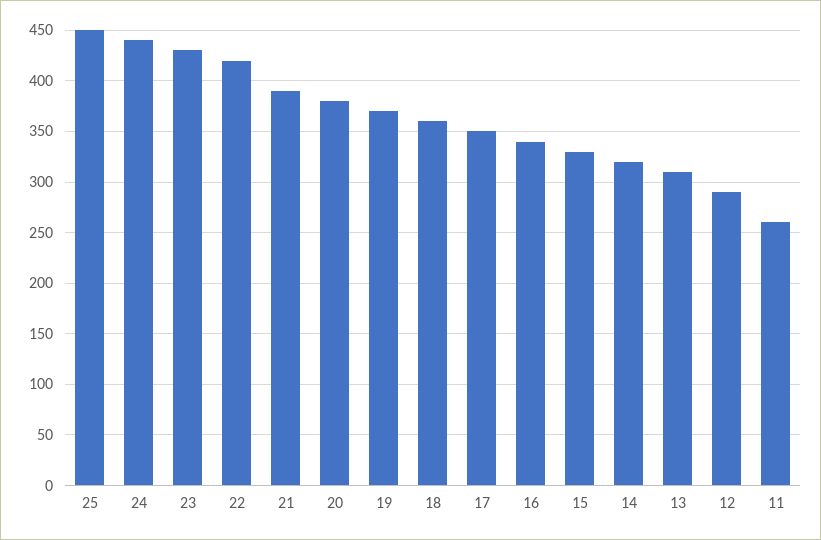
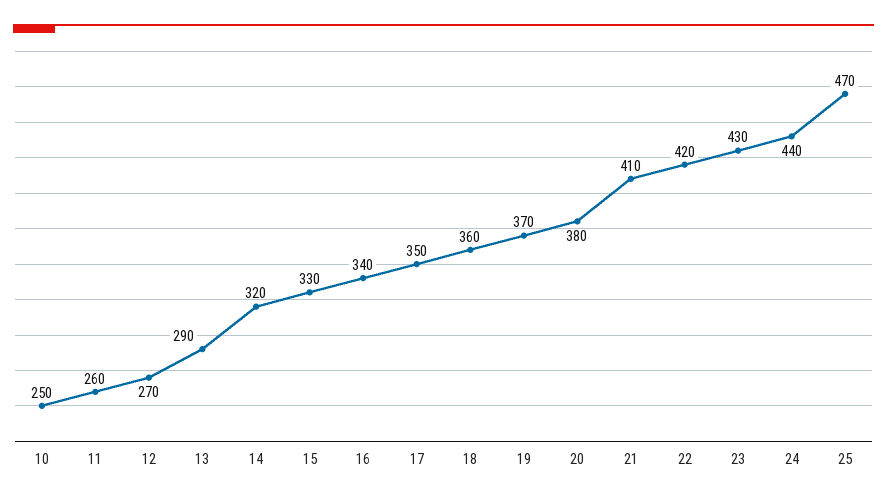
25: 450 -> 470
21: 390 -> 410
13: 310 -> 290
12: 290 -> 270
10: none -> 250

